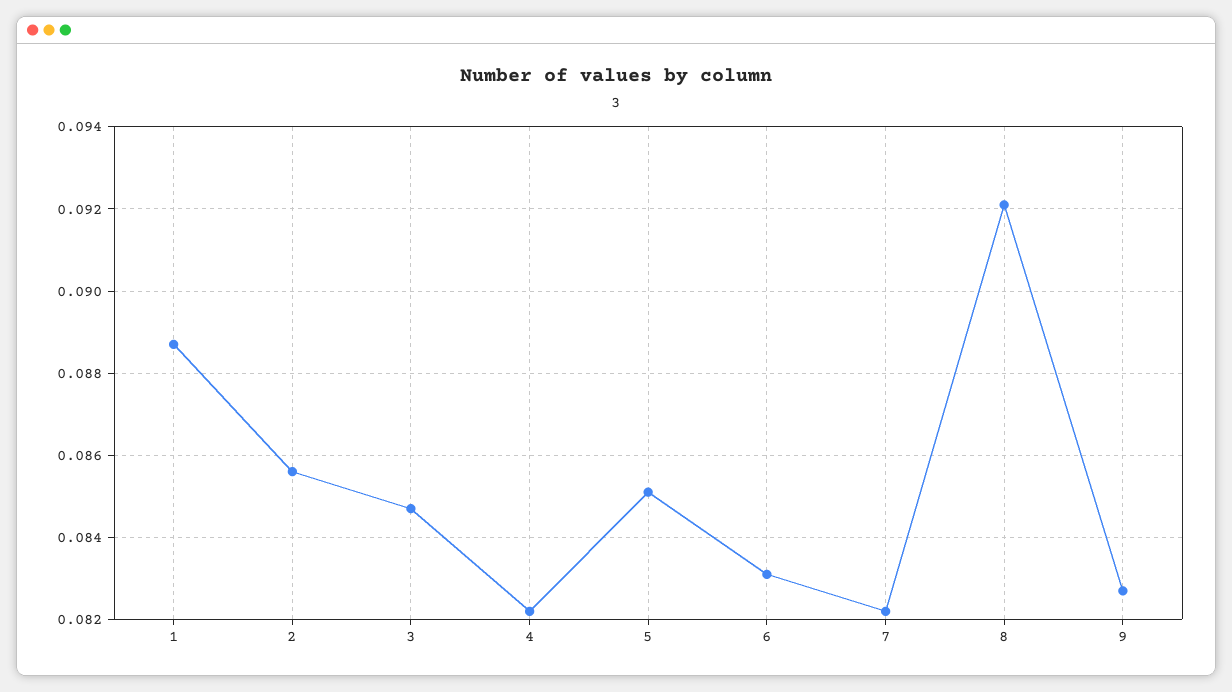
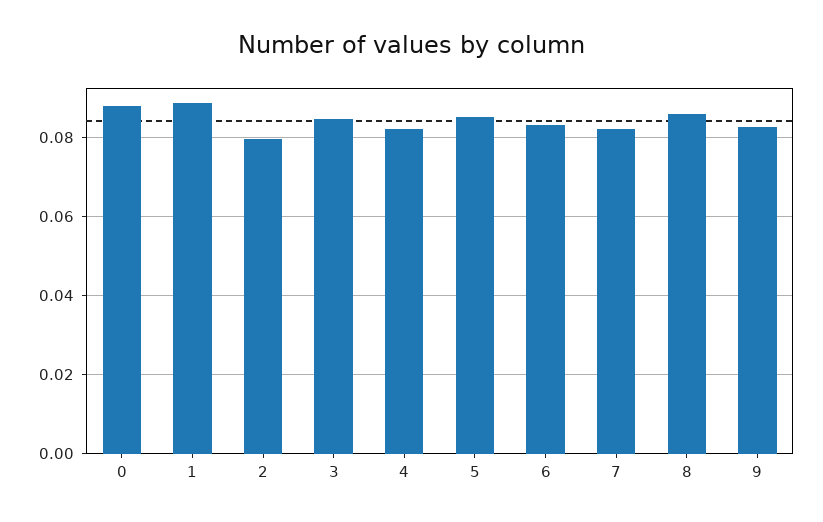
2: 0.0855 -> 0.08
8: 0.092 -> 0.086
0: none -> 0.088

